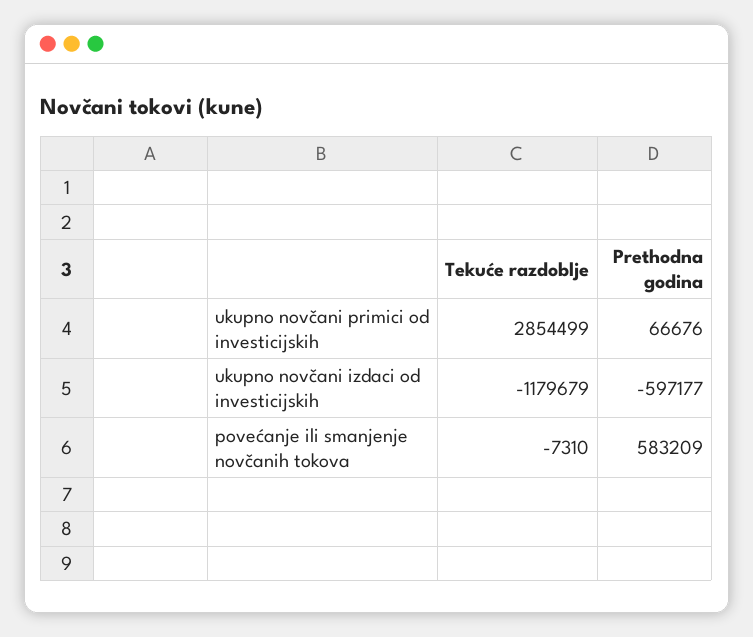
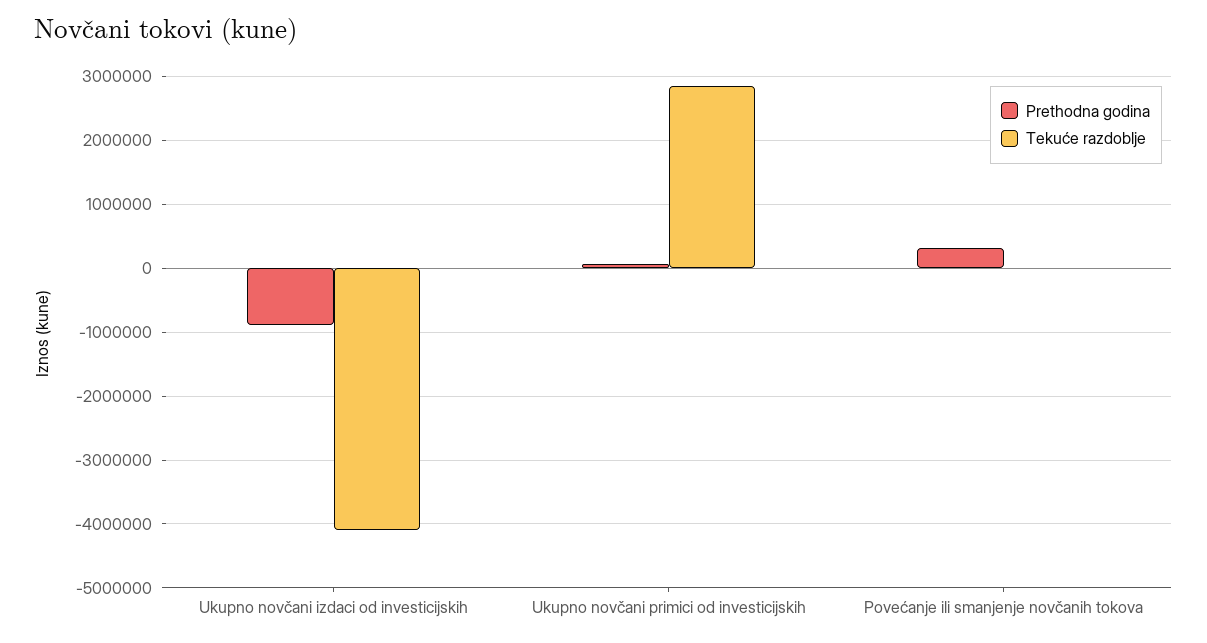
Tekuće razdoblje, ukupno novčani izdaci od investicijskih: -1179679 -> -4100000
Prethodna godina, ukupno novčani izdaci od investicijskih: -597177 -> -900000
Prethodna godina, povećanje ili smanjenje novčanih tokova: 583209 -> 300000

